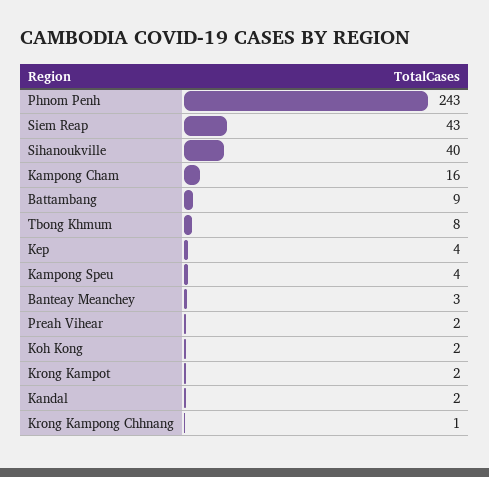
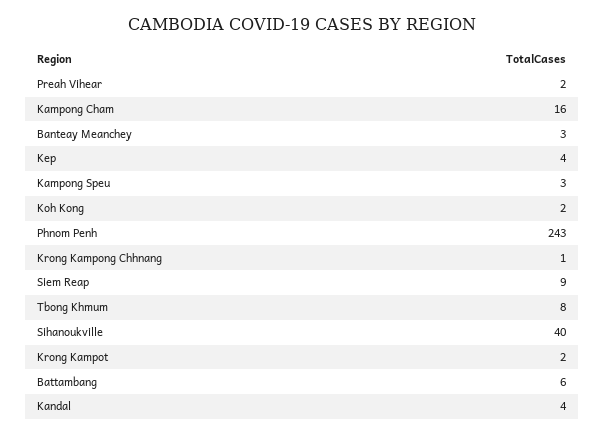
Siem Reap: 43 -> 9
Battambang: 9 -> 6
Kampong Speu: 4 -> 3
Kandal: 2 -> 4

